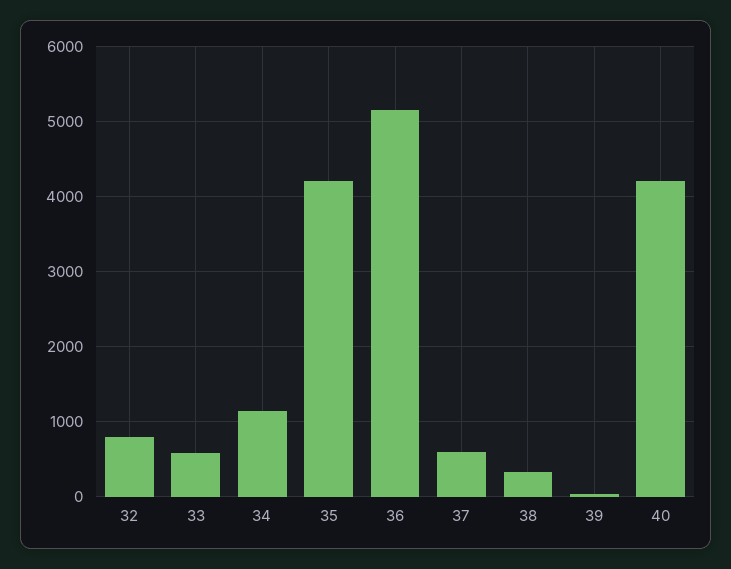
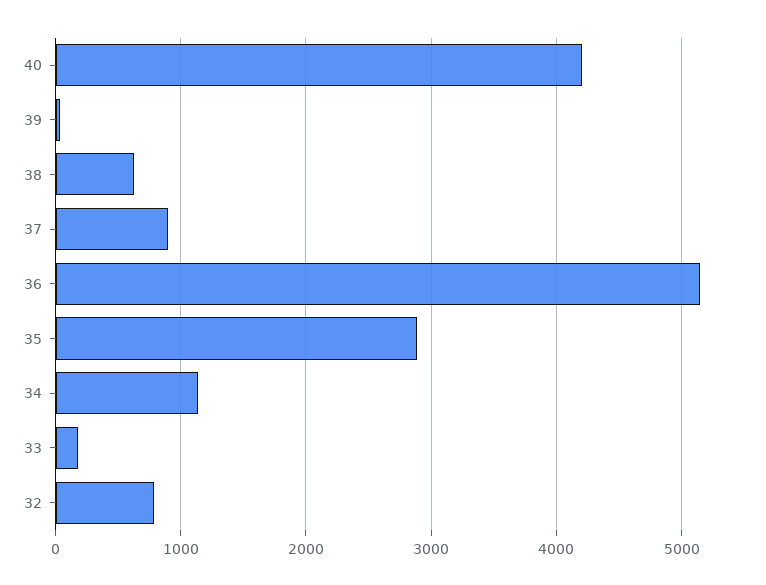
33: 600 -> 200
35: 4200 -> 2900
37: 600 -> 900
38: 300 -> 600

